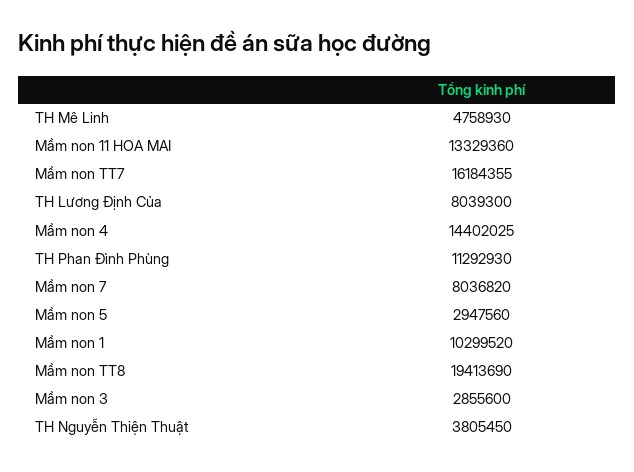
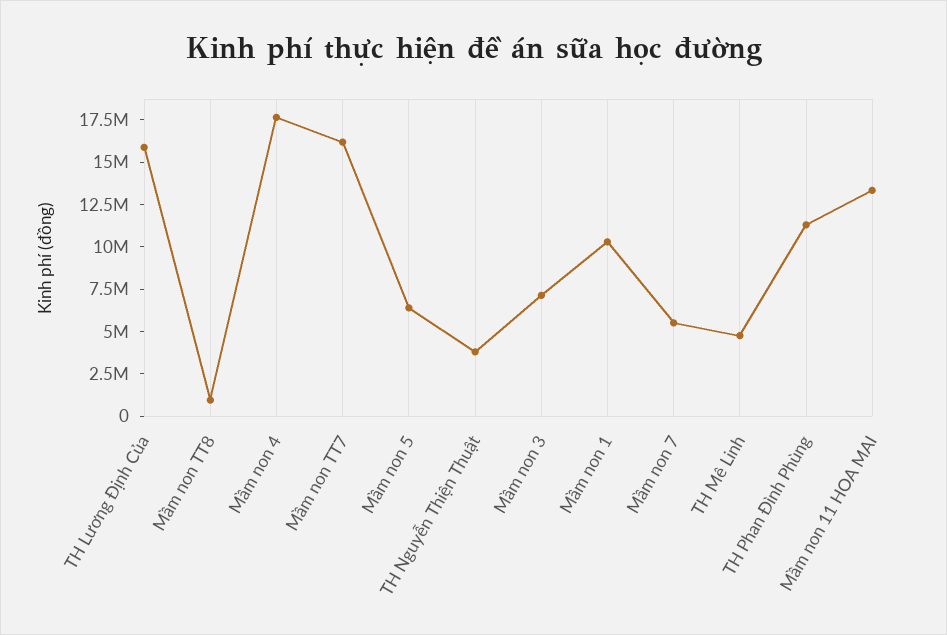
TH Lương Định Của: 8039300 -> 16000000
Mầm non 4: 14402025 -> 17500000
Mầm non 7: 8036820 -> 5500000
Mầm non 5: 2947560 -> 6500000
Mầm non TT8: 19413690 -> 1000000
Mầm non 3: 2855600 -> 7000000

